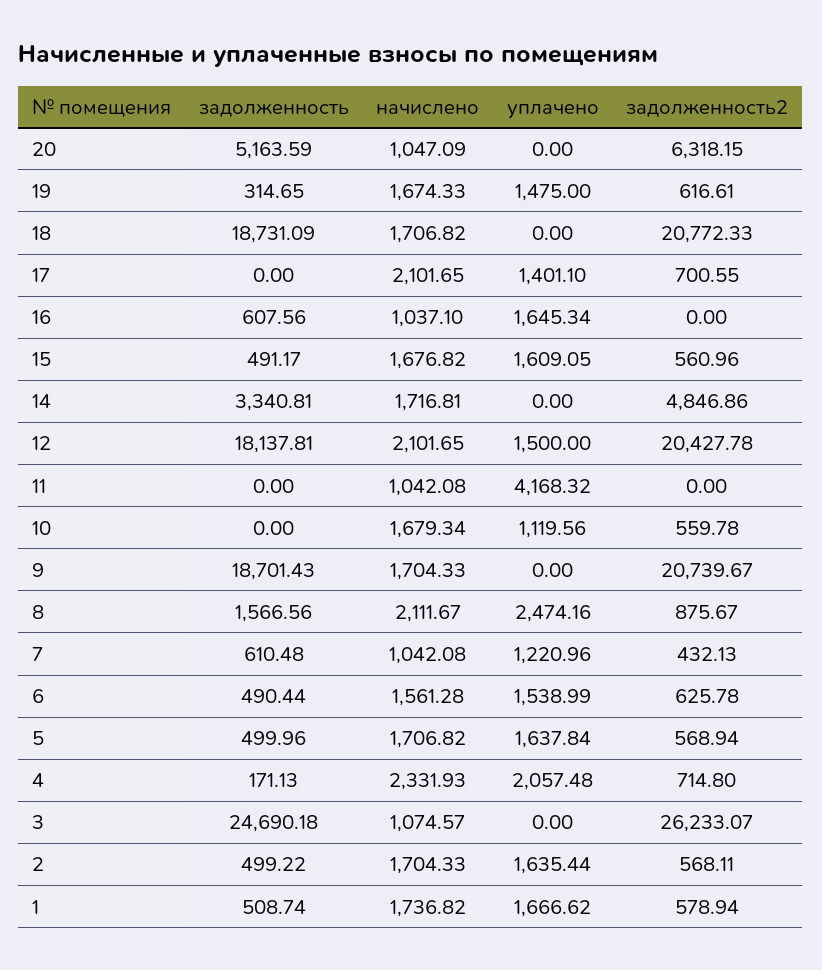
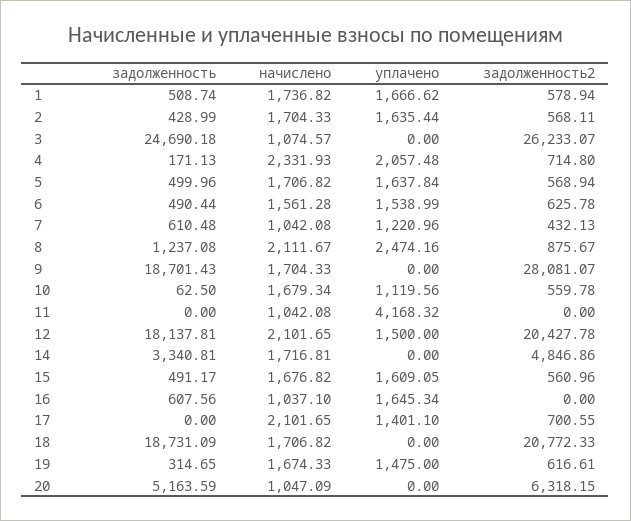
задолженность, 10: 0 -> 62.5
задолженность2, 9: 20739.67 -> 28081.07
задолженность, 8: 1566.56 -> 1237.08
задолженность, 2: 499.22 -> 428.99

